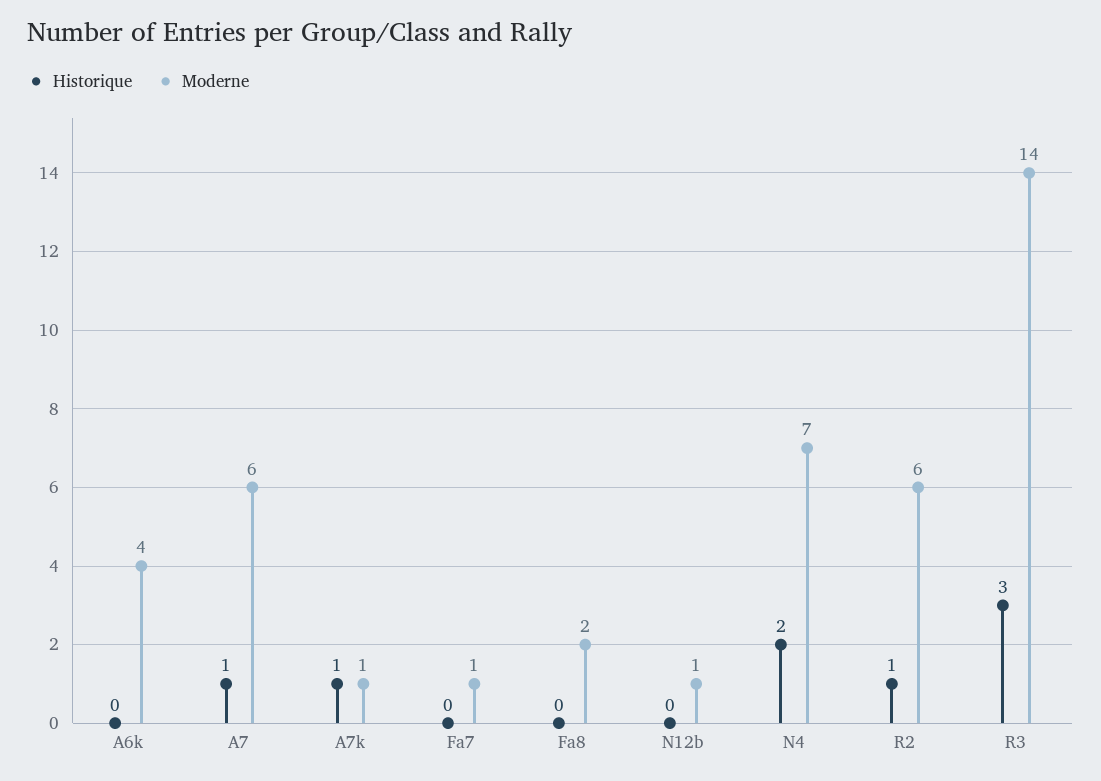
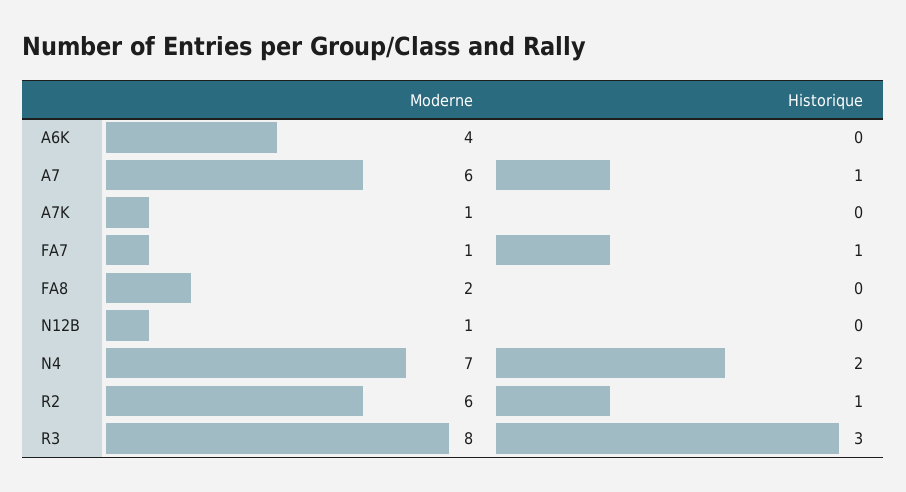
Historique, A7k: 1 -> 0
Historique, Fa7: 0 -> 1
Moderne, R3: 14 -> 8

